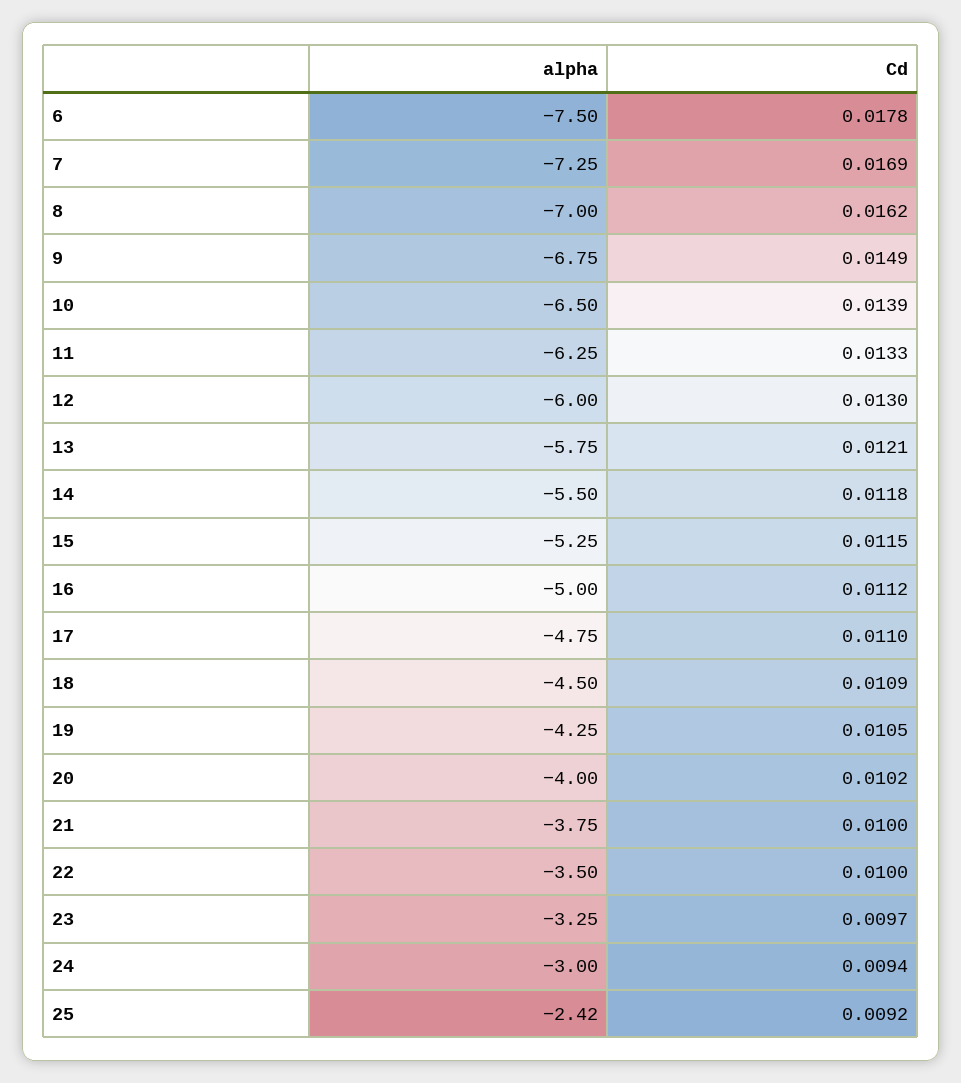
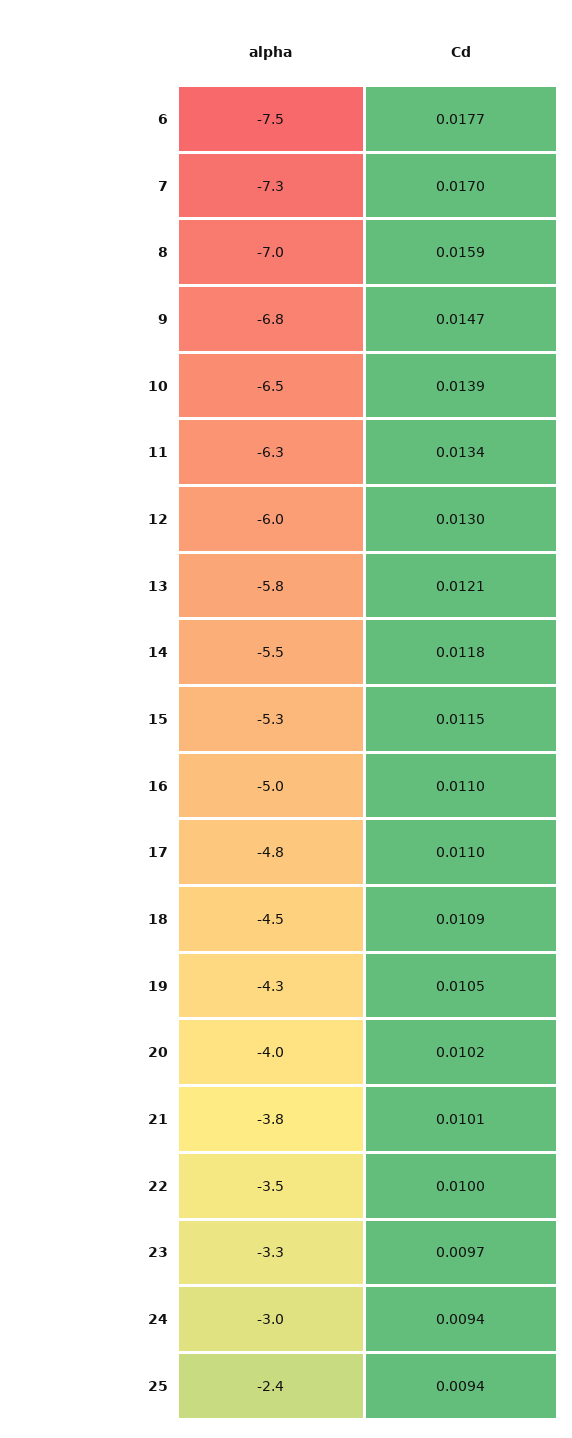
Cd, 6: 0.0178 -> 0.0177
Cd, 7: 0.0169 -> 0.017
Cd, 8: 0.0162 -> 0.0159
Cd, 9: 0.0149 -> 0.0147
Cd, 11: 0.0133 -> 0.0134
Cd, 16: 0.0112 -> 0.011
Cd, 21: 0.01 -> 0.0101
Cd, 25: 0.0092 -> 0.0094

